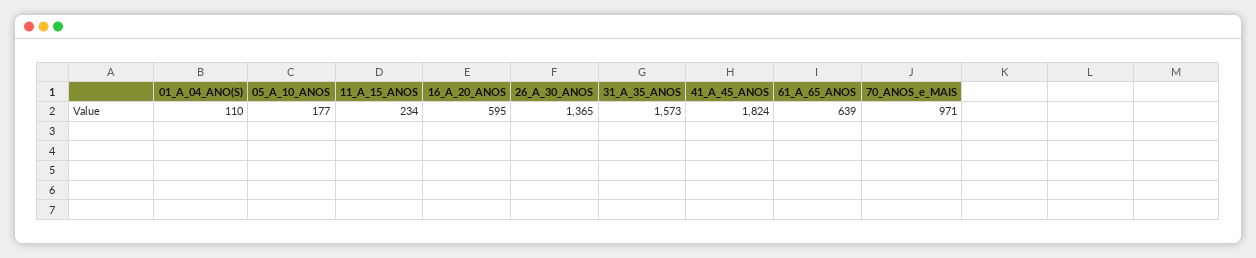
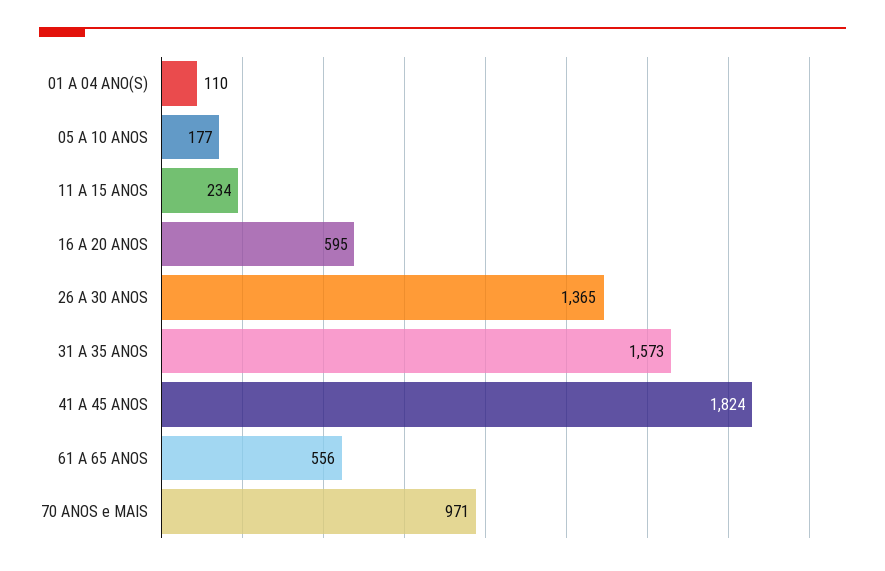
61_A_65_ANOS: 639 -> 556

